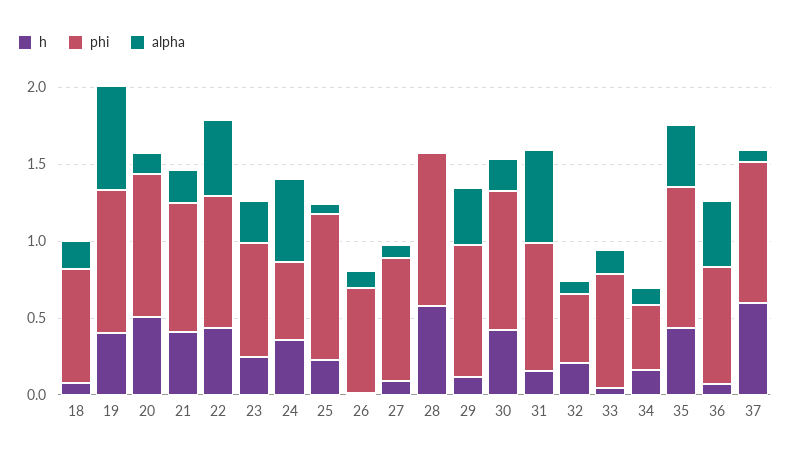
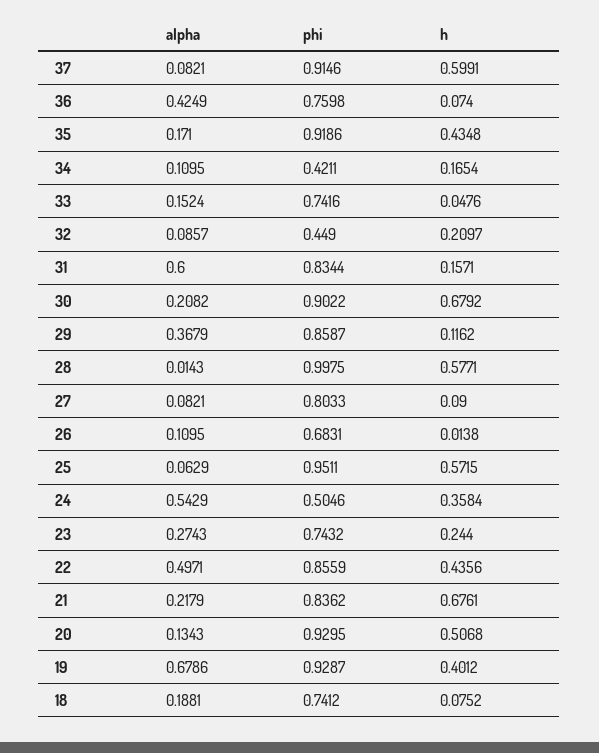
h, 21: 0.4 -> 0.6761
h, 25: 0.2 -> 0.5715
h, 30: 0.4 -> 0.6792
alpha, 35: 0.4 -> 0.171

